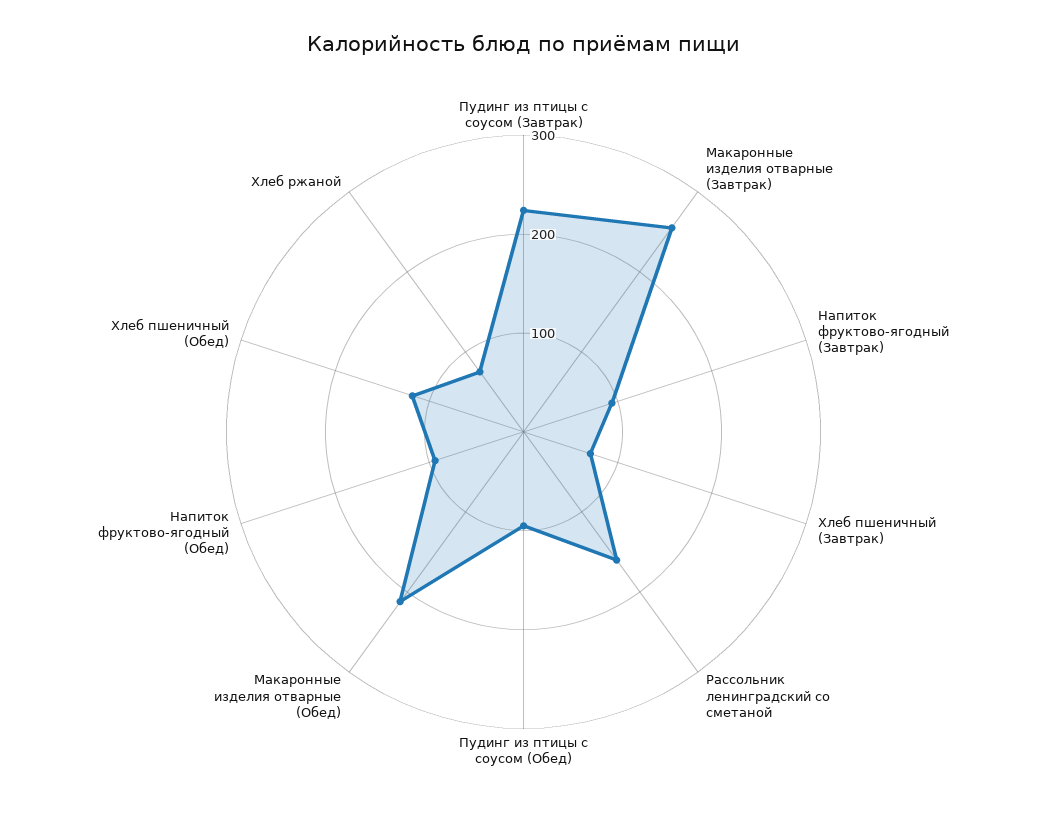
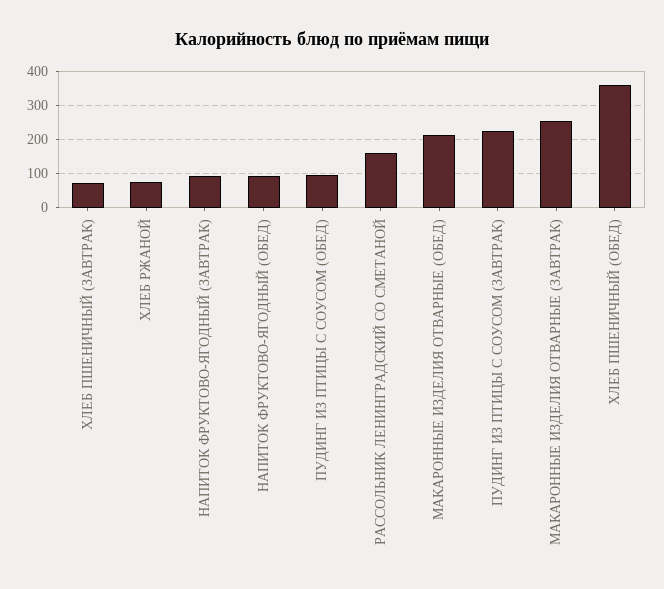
Хлеб пшеничный (Обед): 120 -> 360

